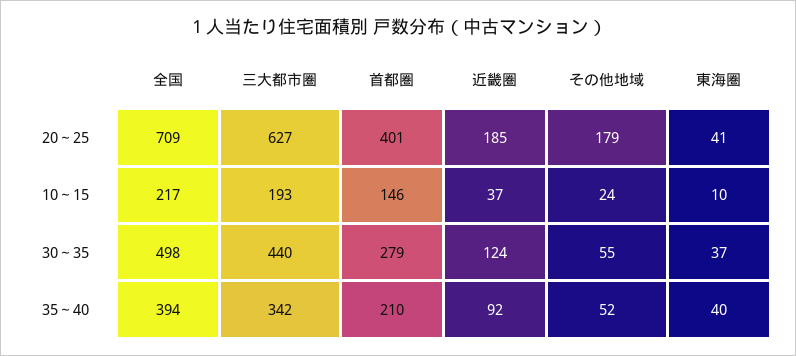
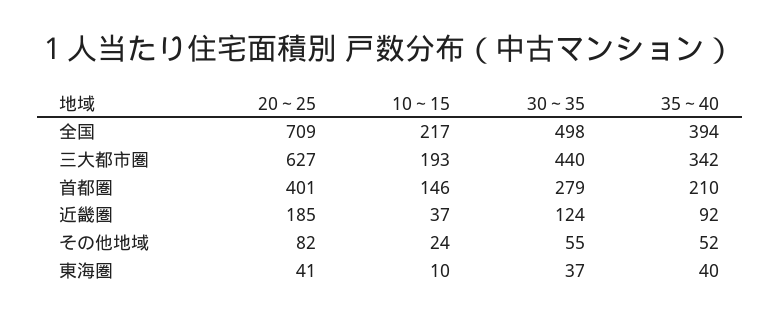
その他地域, 20～25: 179 -> 82

